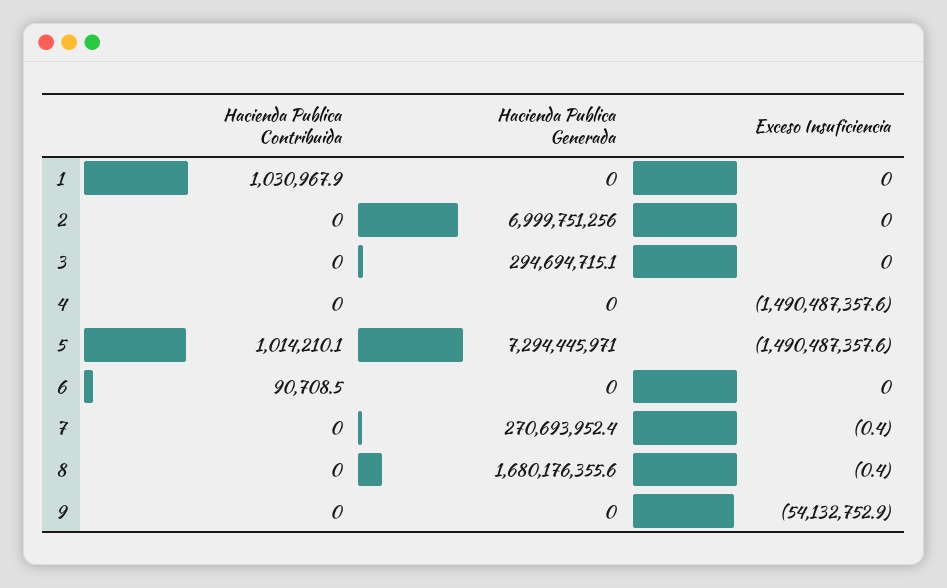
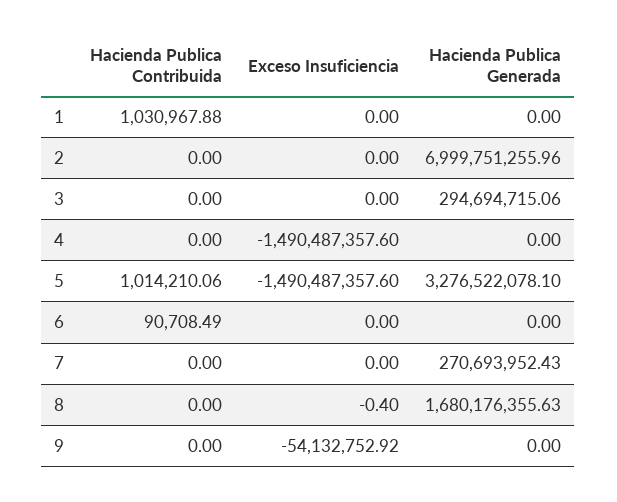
Hacienda Publica Generada, 5: 7294445971 -> 3276522078.1
Exceso Insuficiencia, 7: -0.4 -> 0

